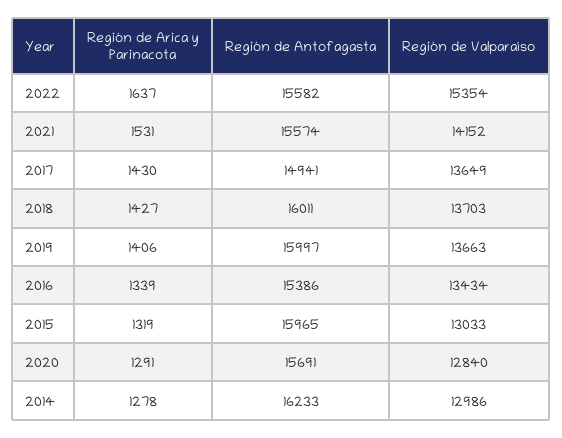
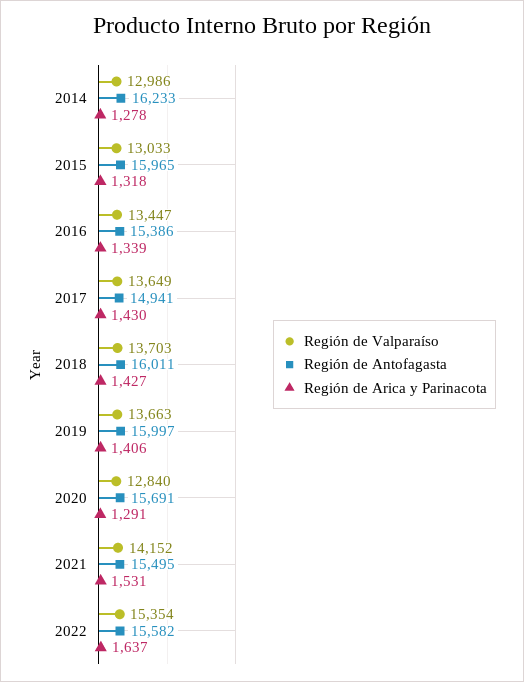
Región de Antofagasta, 2021: 15574 -> 15495
Región de Valparaíso, 2016: 13434 -> 13447
Región de Arica y Parinacota, 2015: 1319 -> 1318

